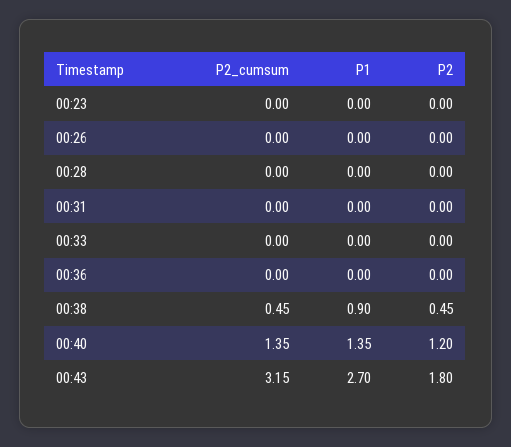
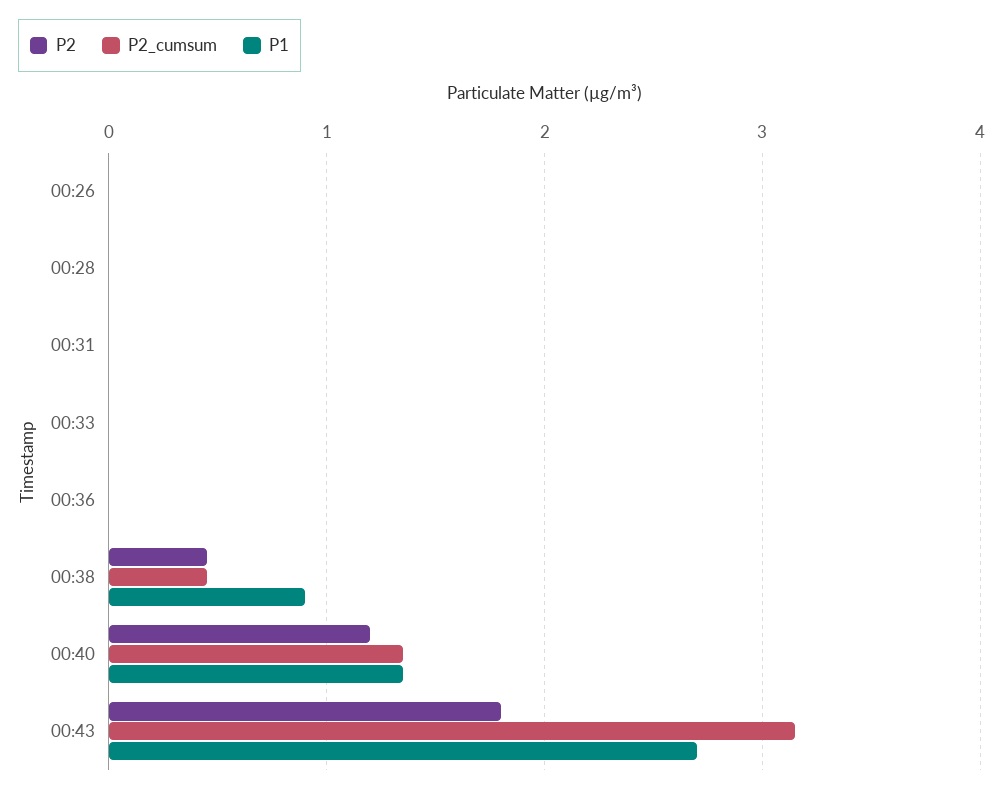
P2_cumsum, 00:23: 0 -> none
P1, 00:23: 0 -> none
P2, 00:23: 0 -> none

